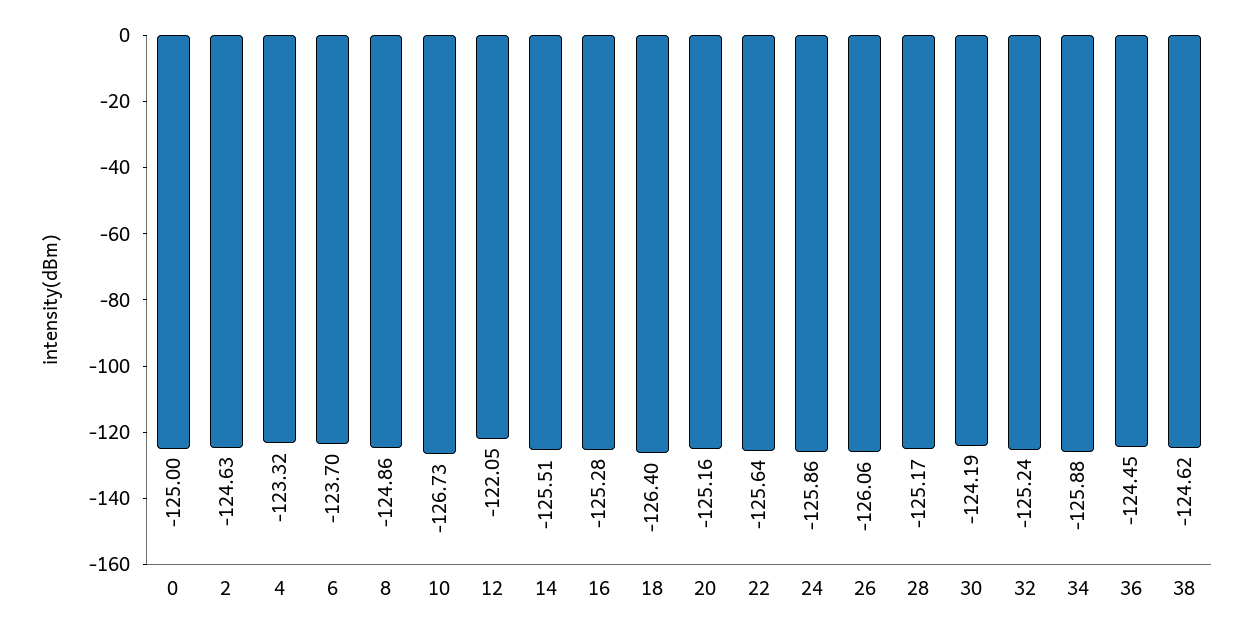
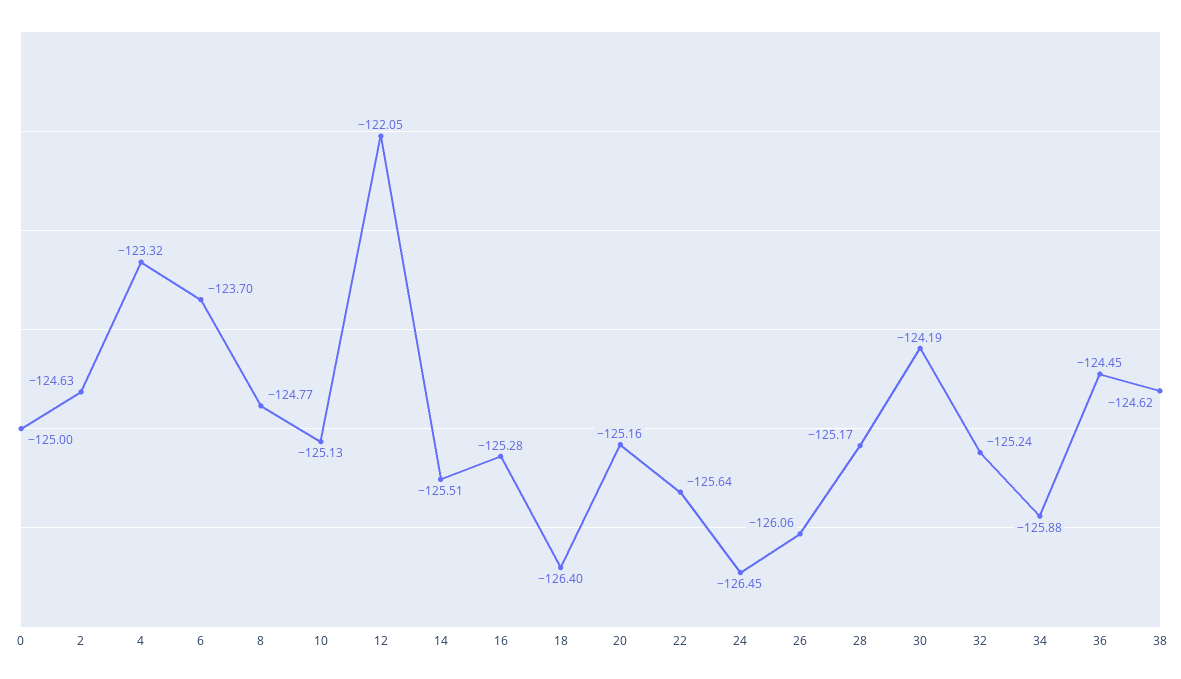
8: -124.86 -> -124.77
10: -126.73 -> -125.13
24: -125.86 -> -126.45

